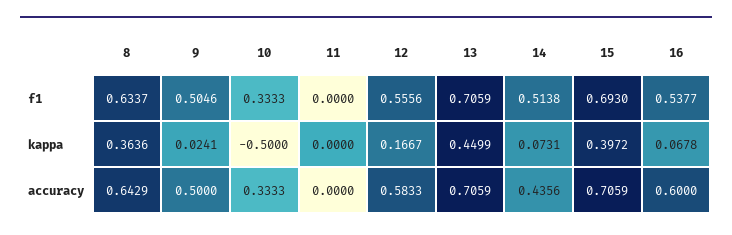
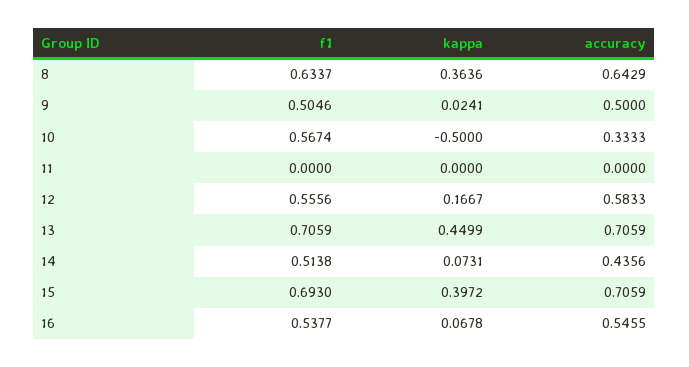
10, f1: 0.3333 -> 0.5674
16, accuracy: 0.6 -> 0.5455

